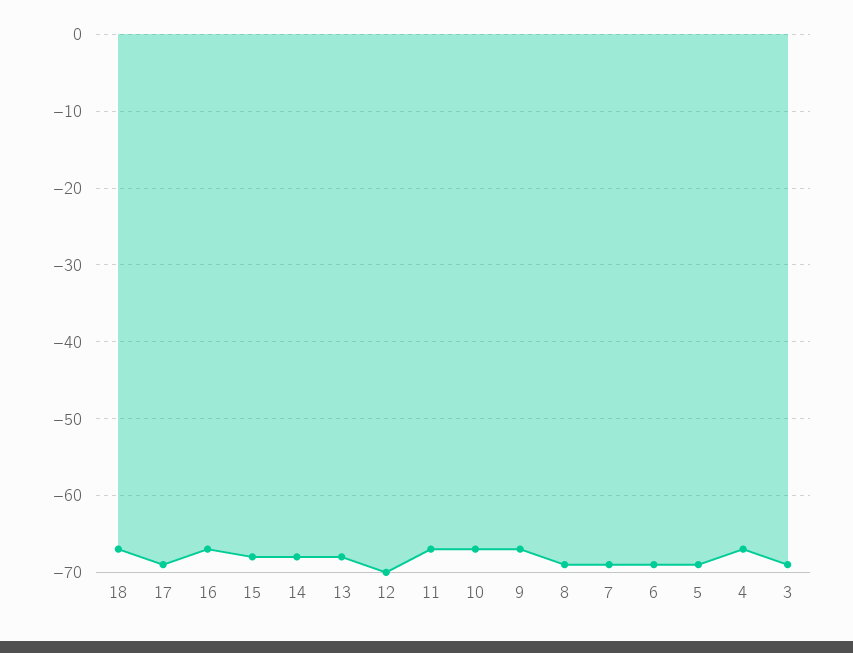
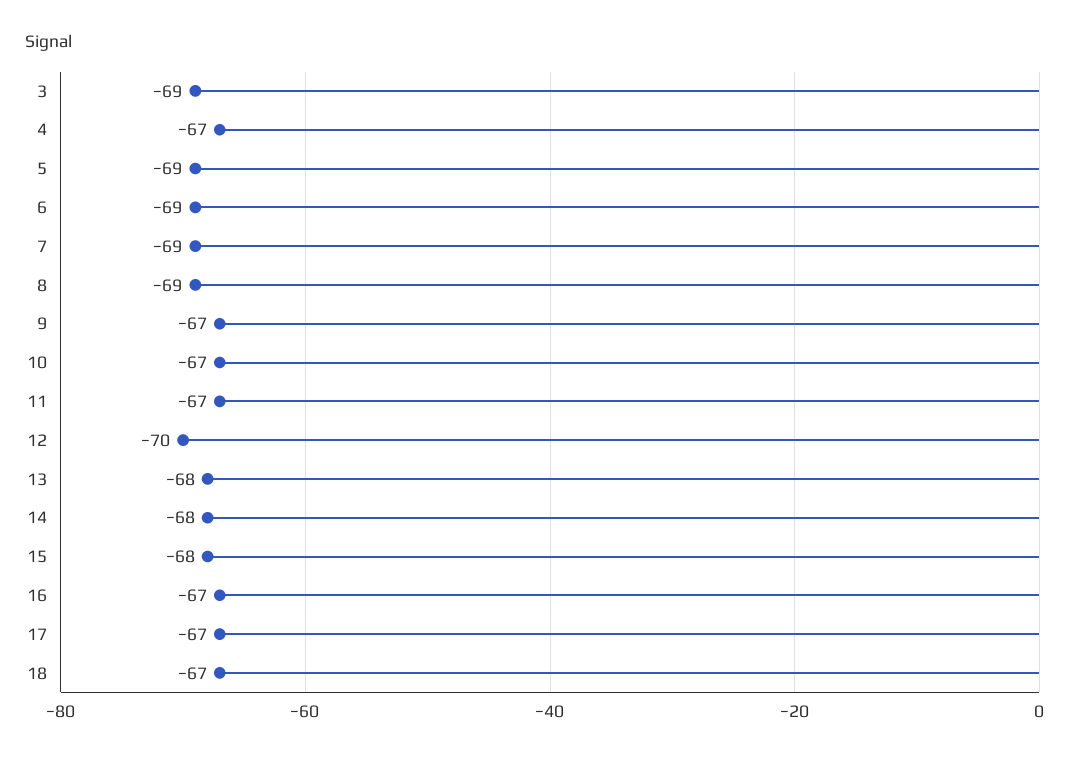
17: -69 -> -67

